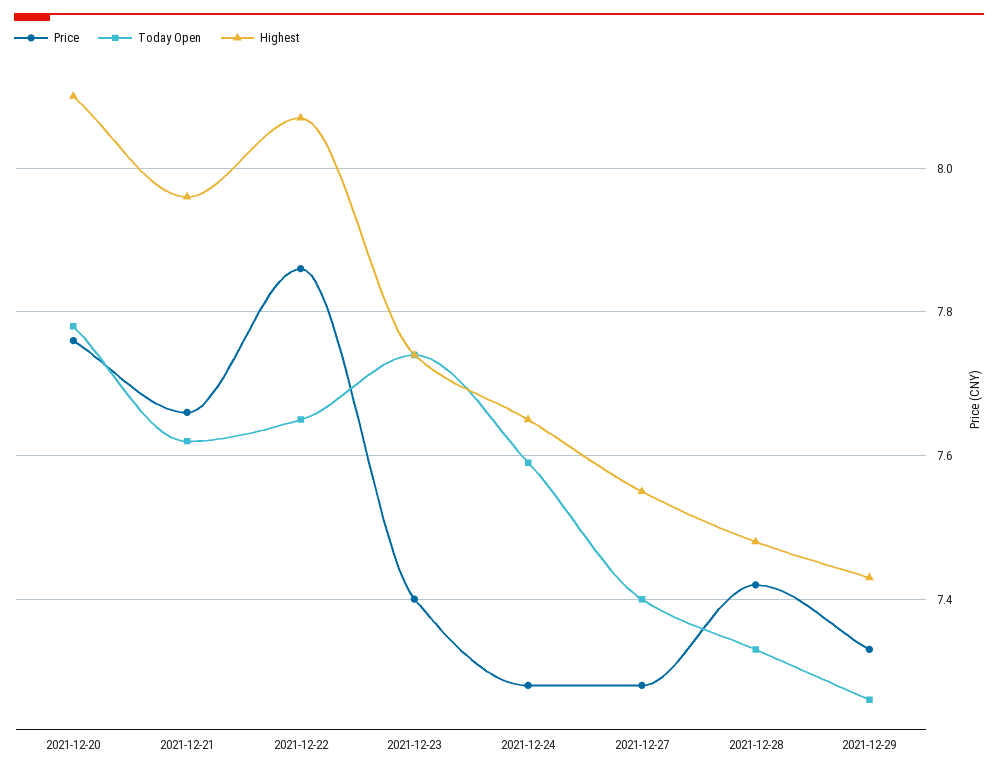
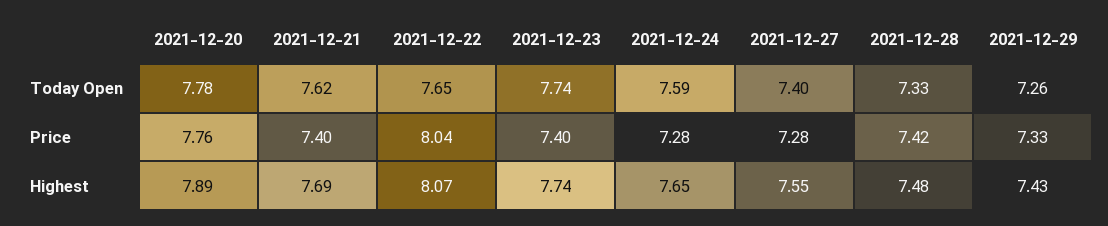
Highest, 2021-12-20: 8.1 -> 7.89
Price, 2021-12-21: 7.65 -> 7.4
Highest, 2021-12-21: 7.95 -> 7.69
Price, 2021-12-22: 7.85 -> 8.04

